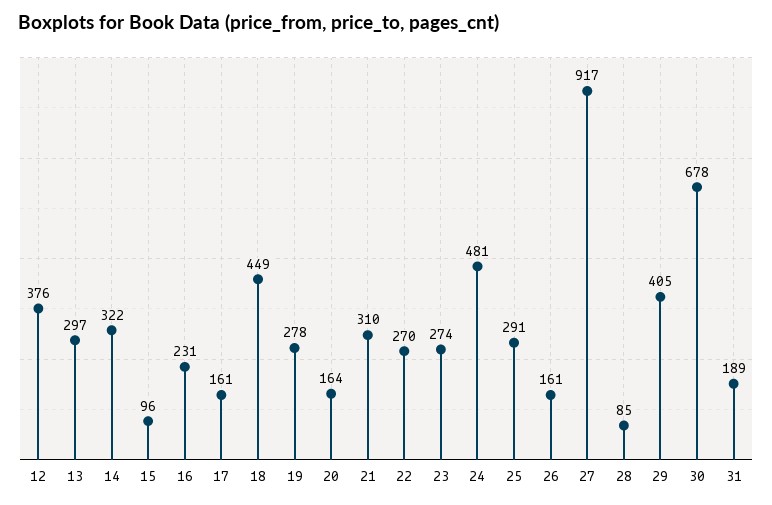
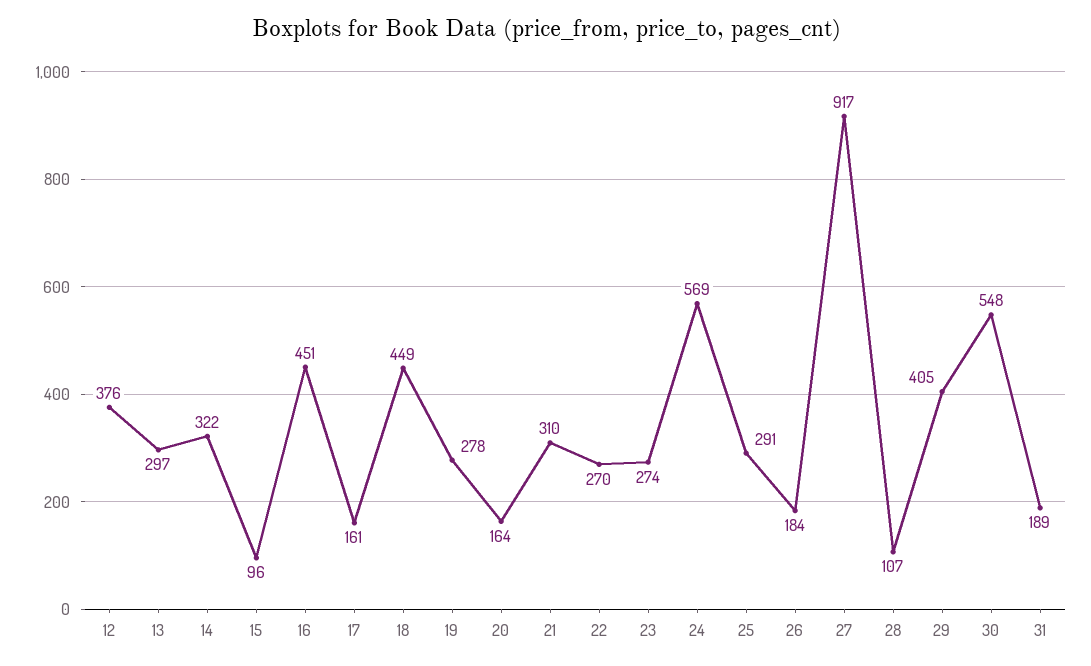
16: 231 -> 451
24: 481 -> 569
26: 161 -> 184
28: 85 -> 107
30: 678 -> 548

